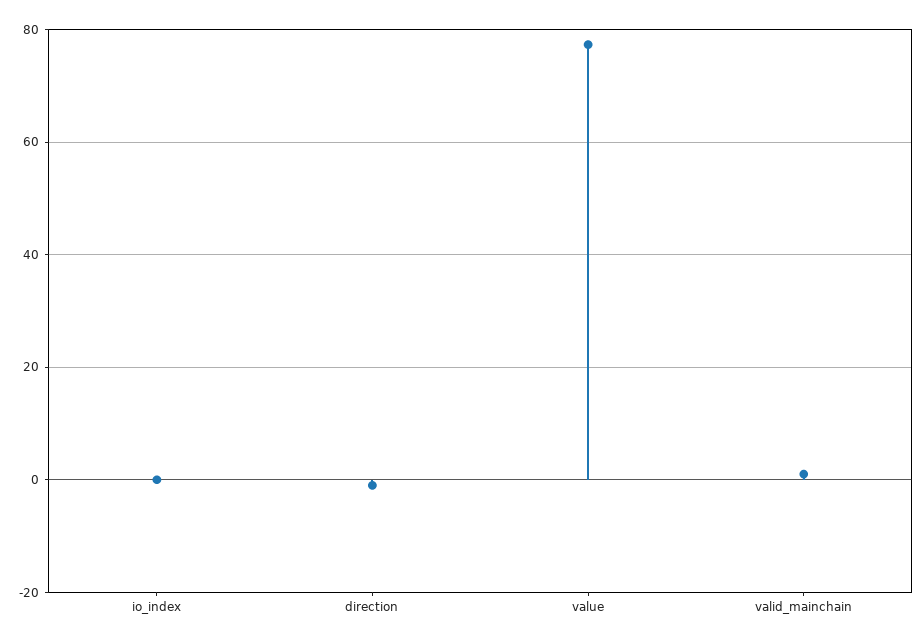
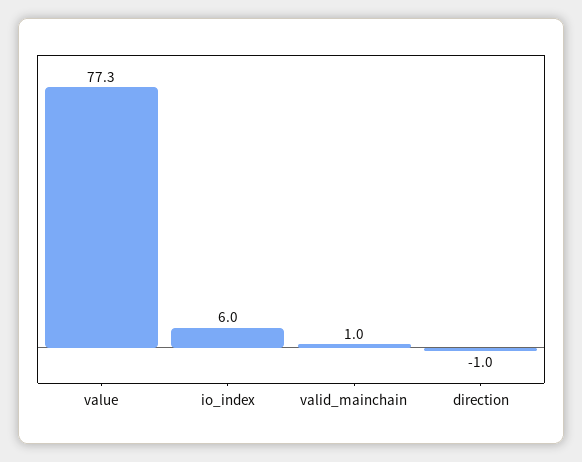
io_index: 0 -> 6

